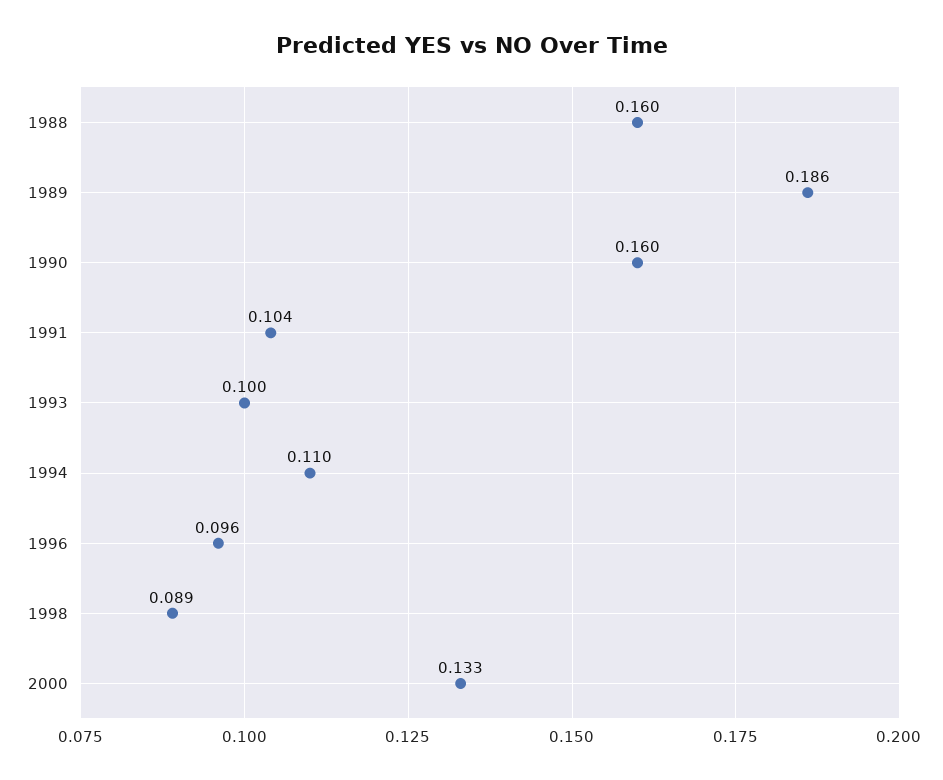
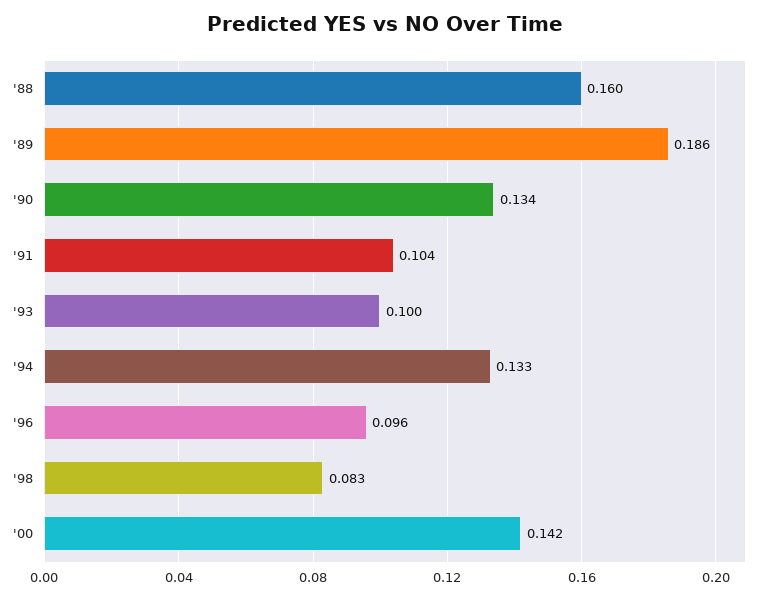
1990: 0.16 -> 0.134
1994: 0.11 -> 0.133
1998: 0.089 -> 0.083
2000: 0.133 -> 0.142

